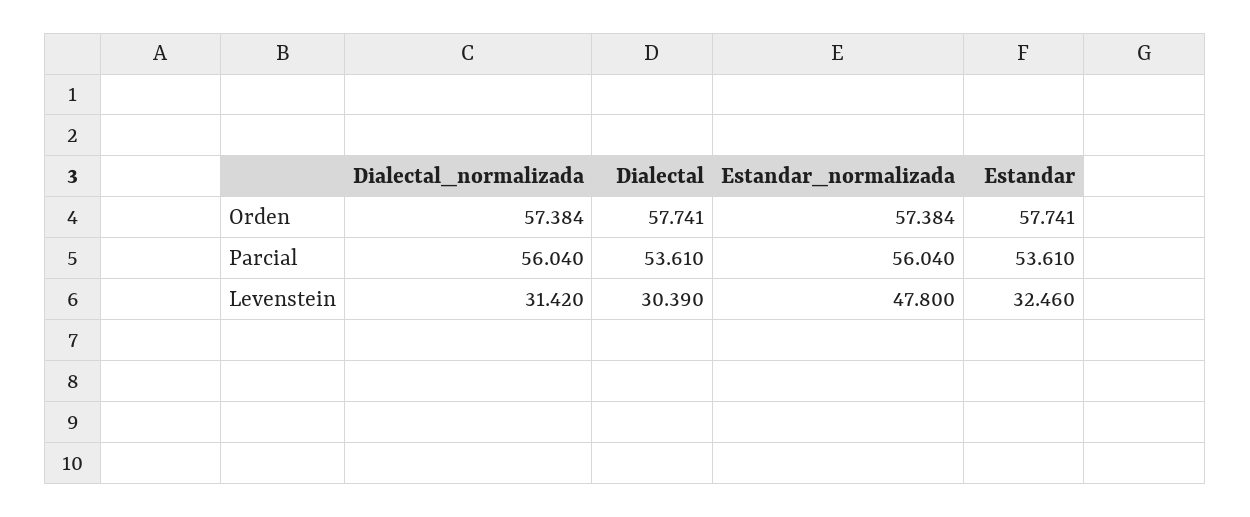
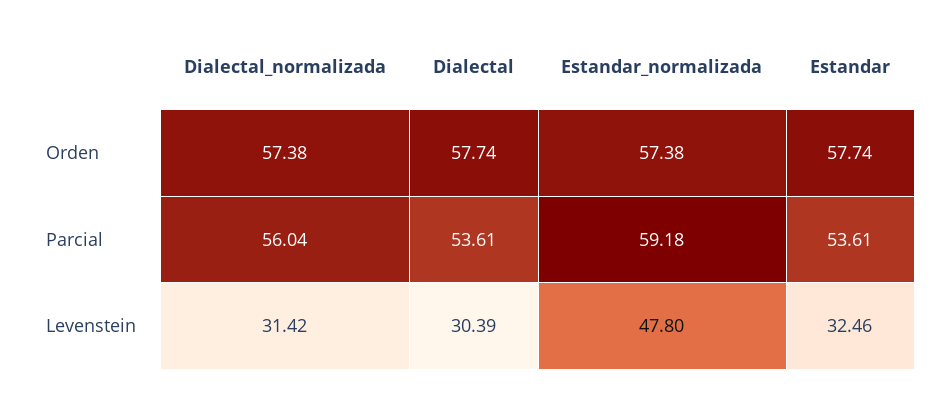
Estandar_normalizada, Parcial: 56.04 -> 59.18

